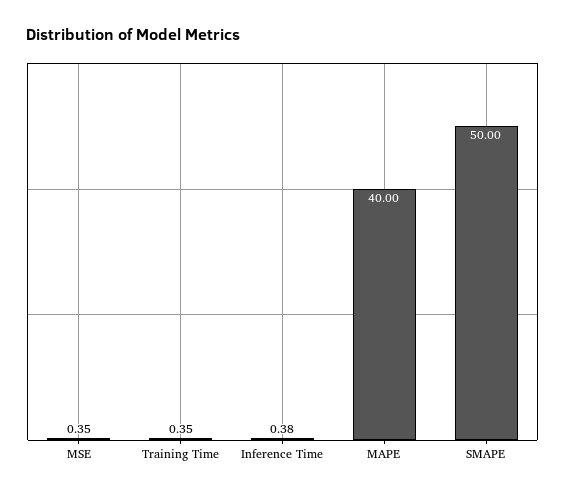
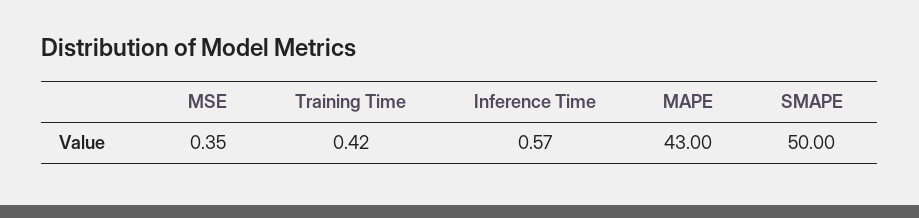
Training Time: 0.35 -> 0.42
Inference Time: 0.38 -> 0.57
MAPE: 40 -> 43

